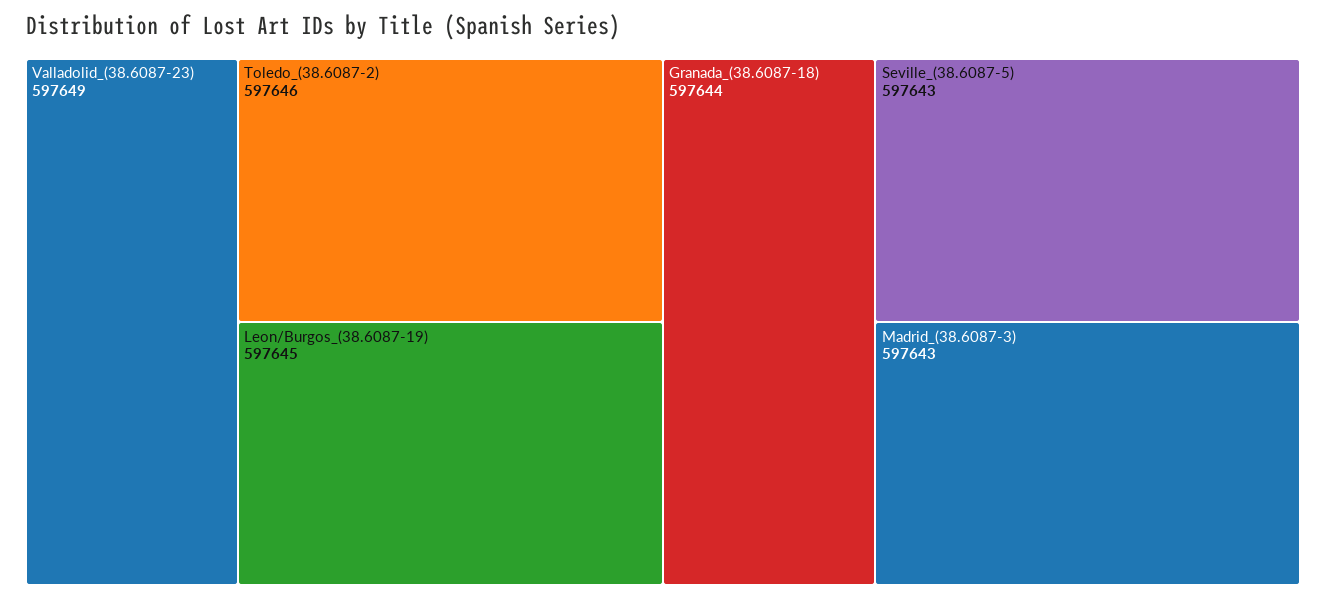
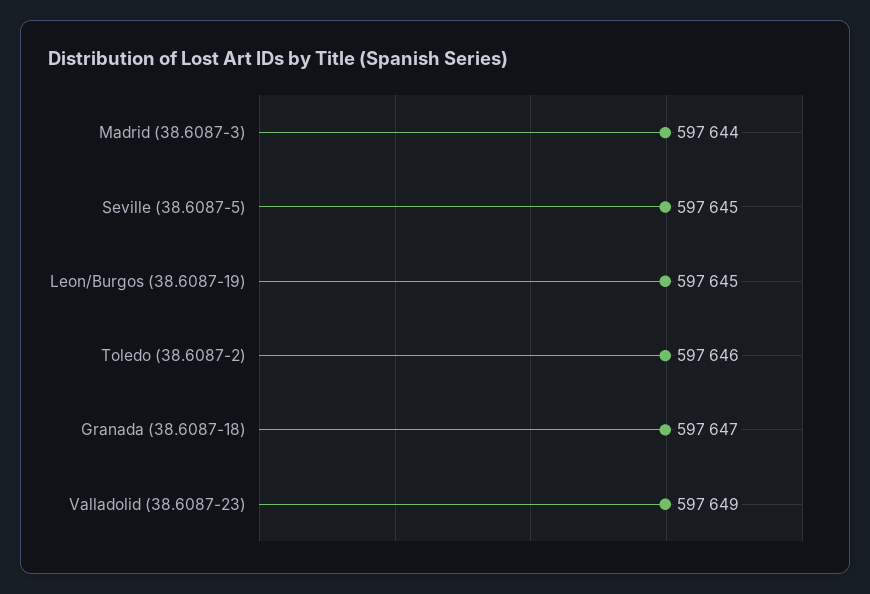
Granada_(38.6087-18): 597644 -> 597647
Seville_(38.6087-5): 597643 -> 597645
Madrid_(38.6087-3): 597643 -> 597644

